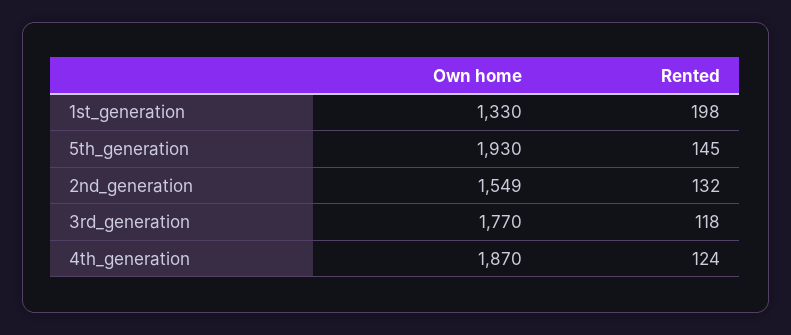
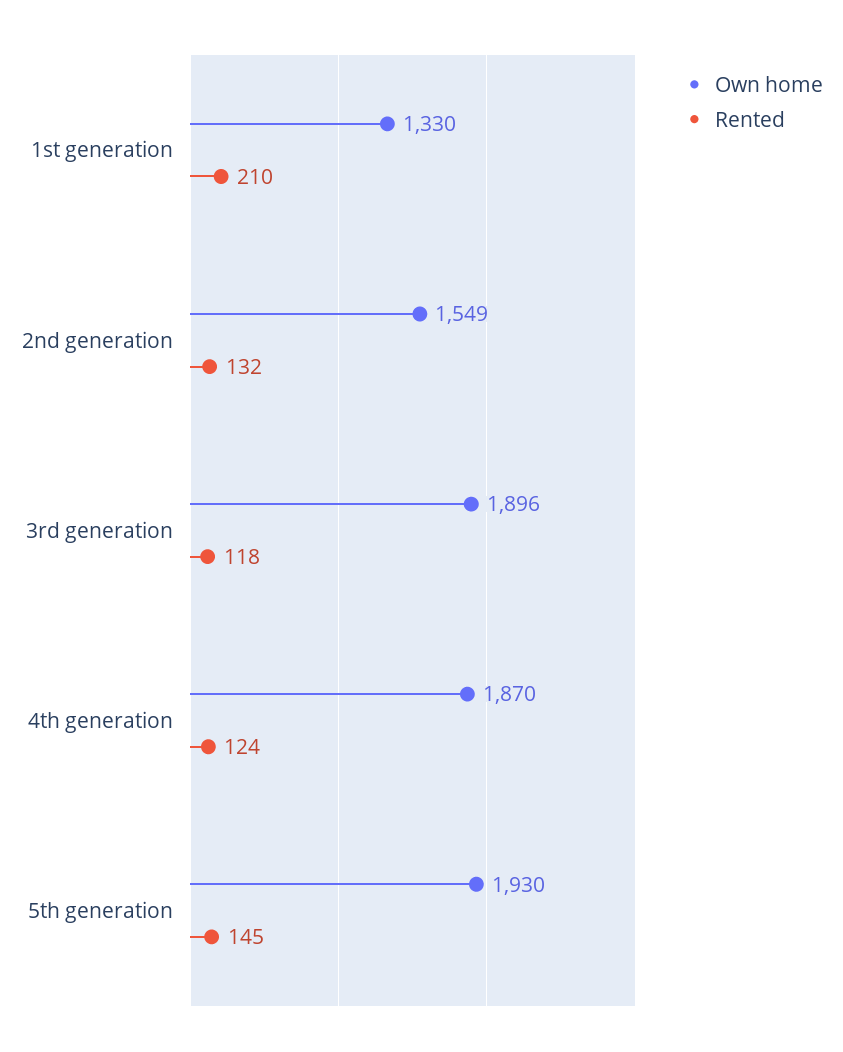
Rented, 1st_generation: 198 -> 210
Own home, 3rd_generation: 1770 -> 1896

